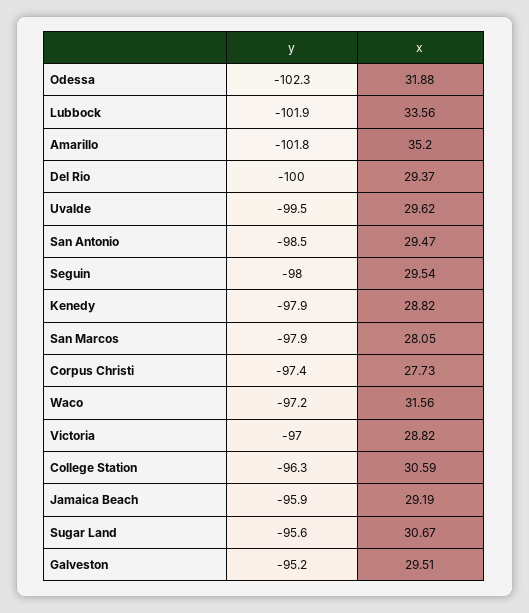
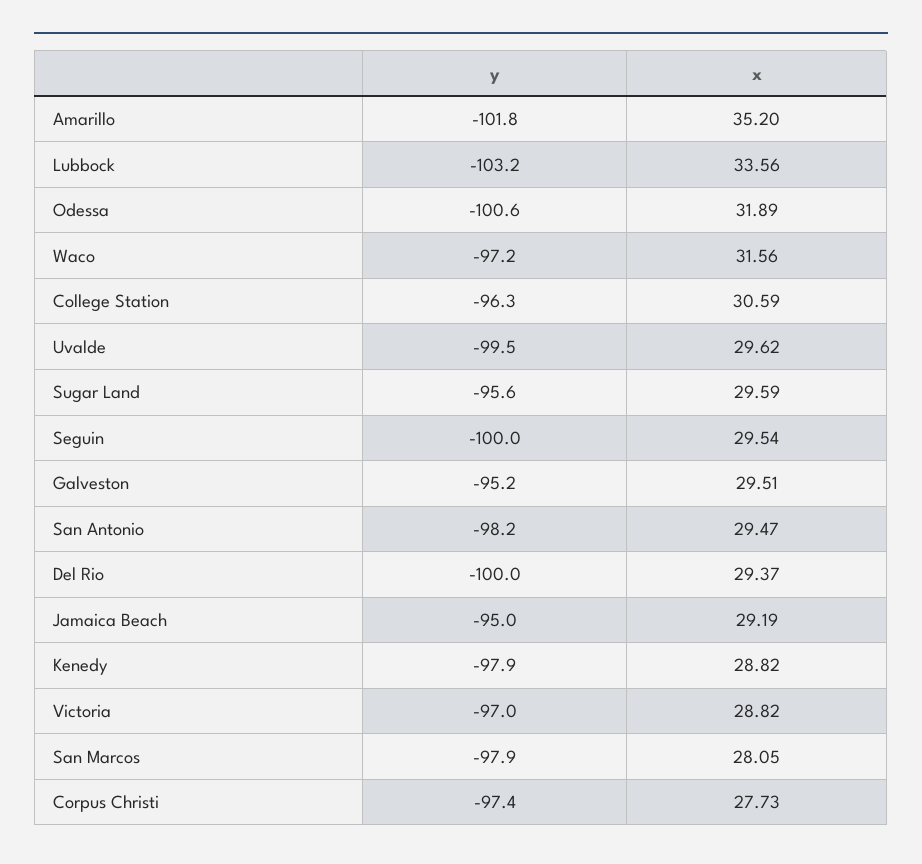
y, Odessa: -102.3 -> -100.6
x, Odessa: 31.88 -> 31.89
y, Lubbock: -101.9 -> -103.2
y, San Antonio: -98.5 -> -98.2
y, Seguin: -98 -> -100
y, Jamaica Beach: -95.9 -> -95
x, Sugar Land: 30.67 -> 29.59

